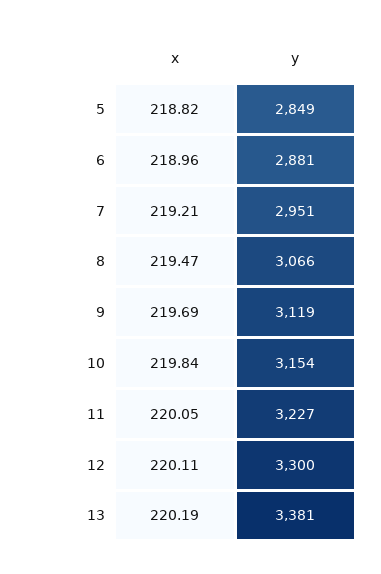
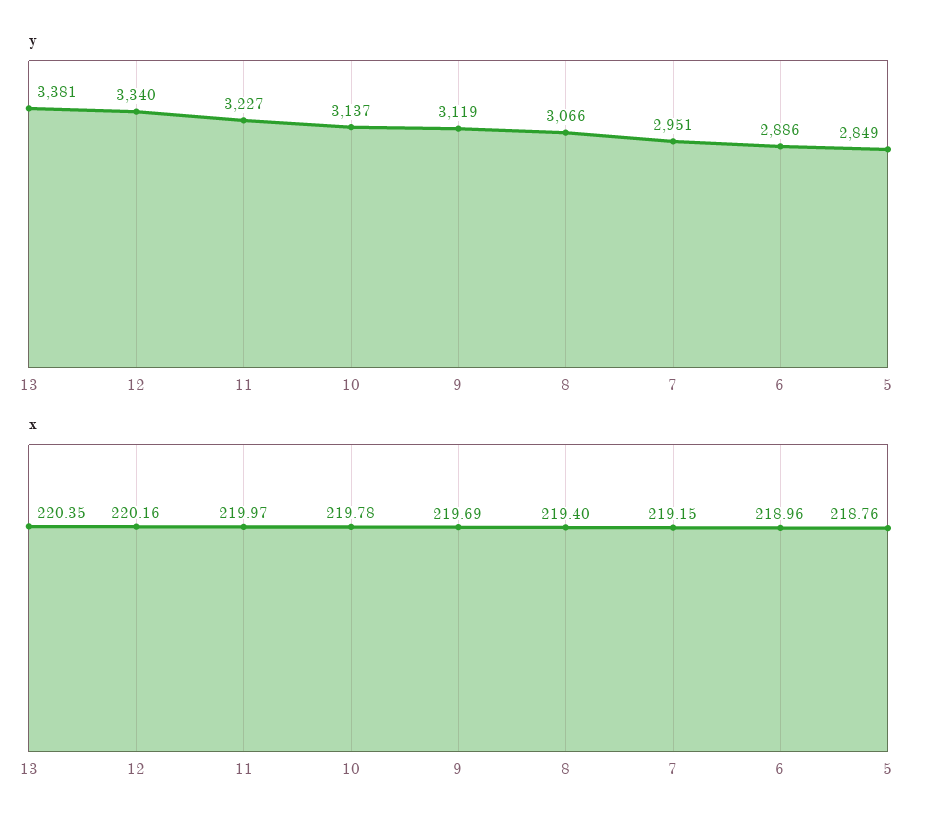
x, 5: 218.82 -> 218.76
y, 6: 2881 -> 2886
x, 7: 219.21 -> 219.15
x, 8: 219.47 -> 219.4
x, 10: 219.84 -> 219.78
y, 10: 3154 -> 3137
x, 11: 220.05 -> 219.97
x, 12: 220.11 -> 220.16
y, 12: 3300 -> 3340
x, 13: 220.19 -> 220.35

